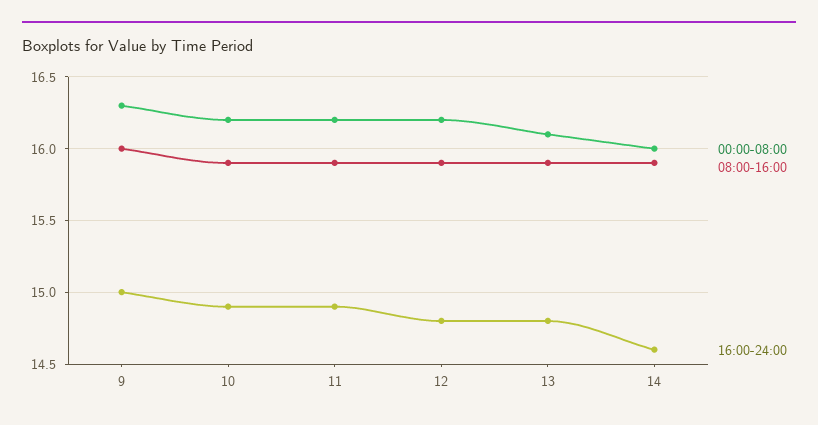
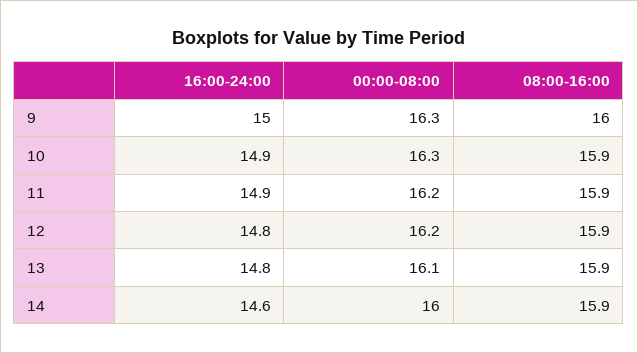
00:00-08:00, 10: 16.2 -> 16.3

